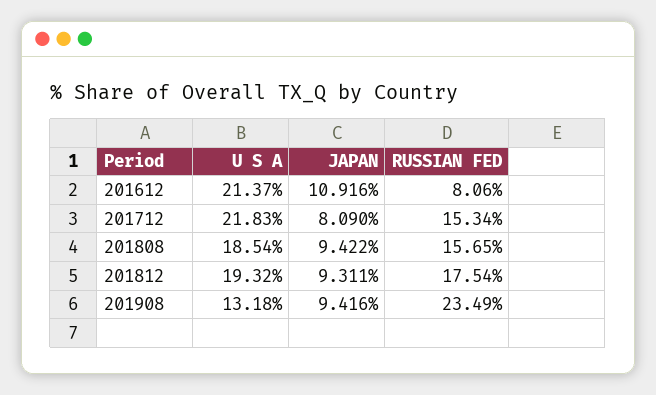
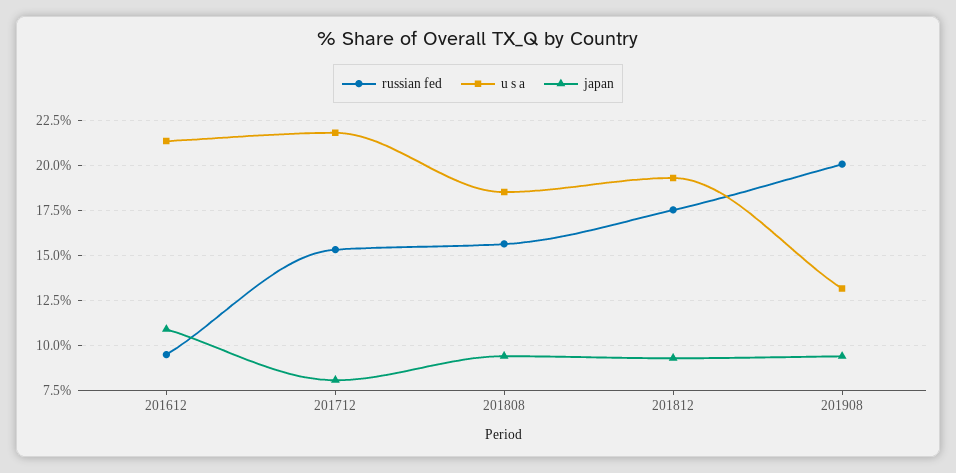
RUSSIAN FED, 201612: 8.06 -> 9.5
RUSSIAN FED, 201908: 23.49 -> 20

